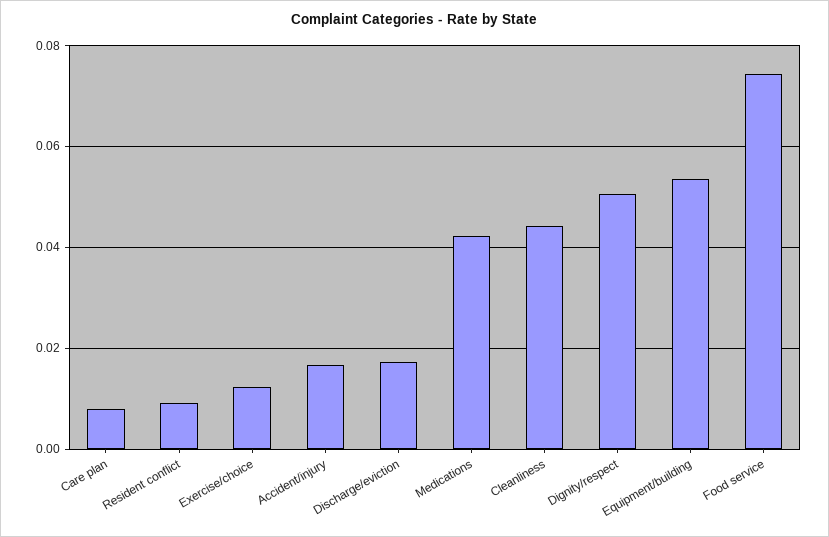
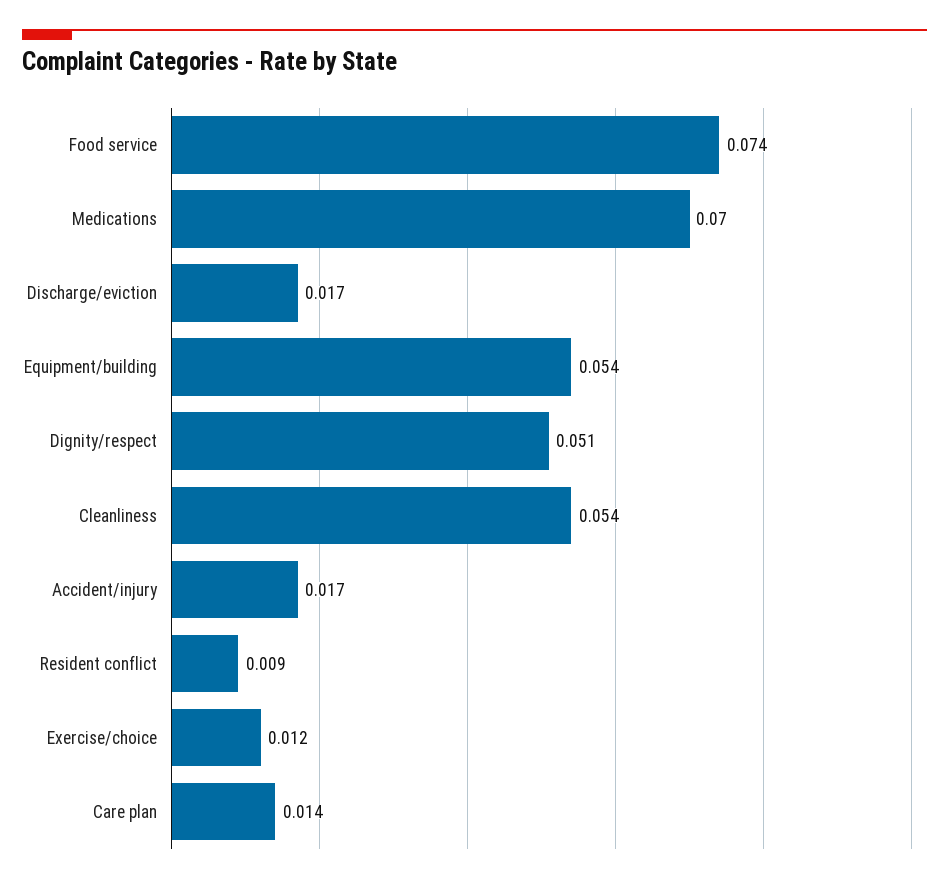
Care plan: 0.008 -> 0.014
Medications: 0.042 -> 0.07
Cleanliness: 0.044 -> 0.054

